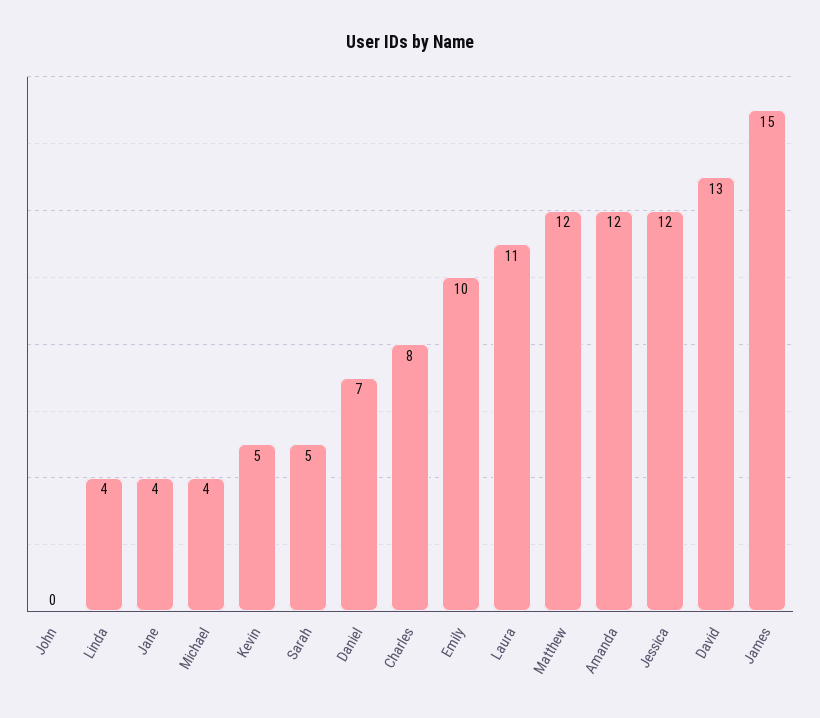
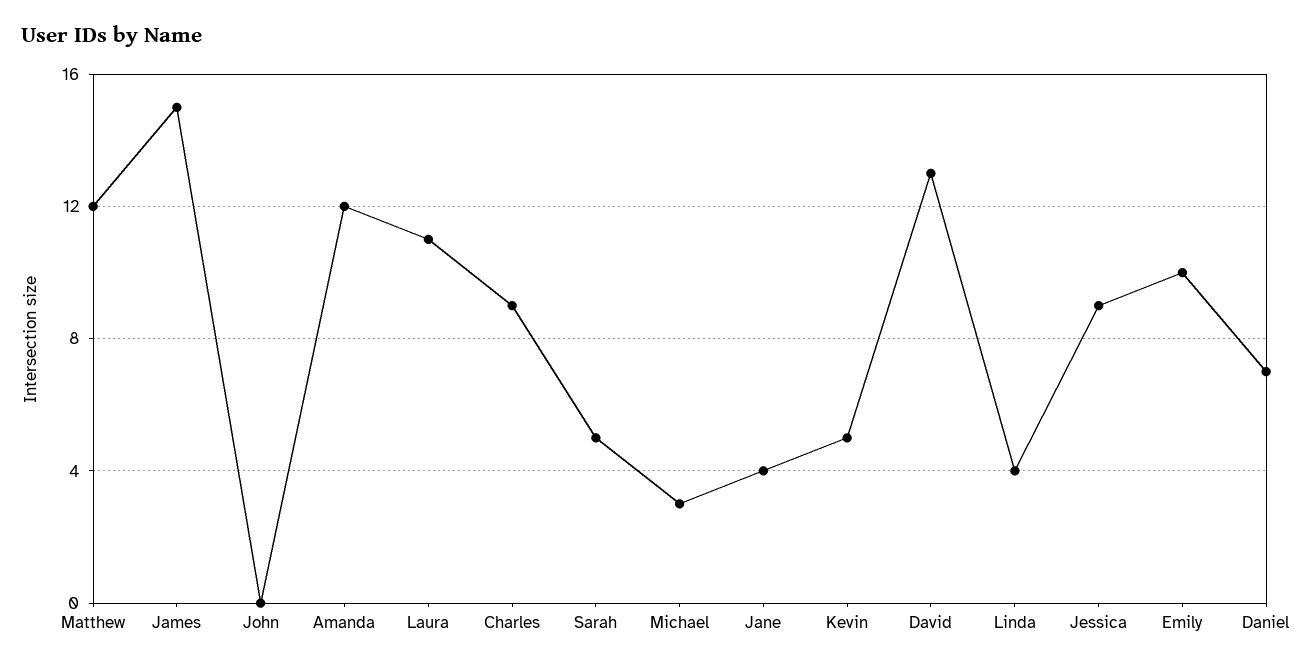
Michael: 4 -> 3
Charles: 8 -> 9
Jessica: 12 -> 9

